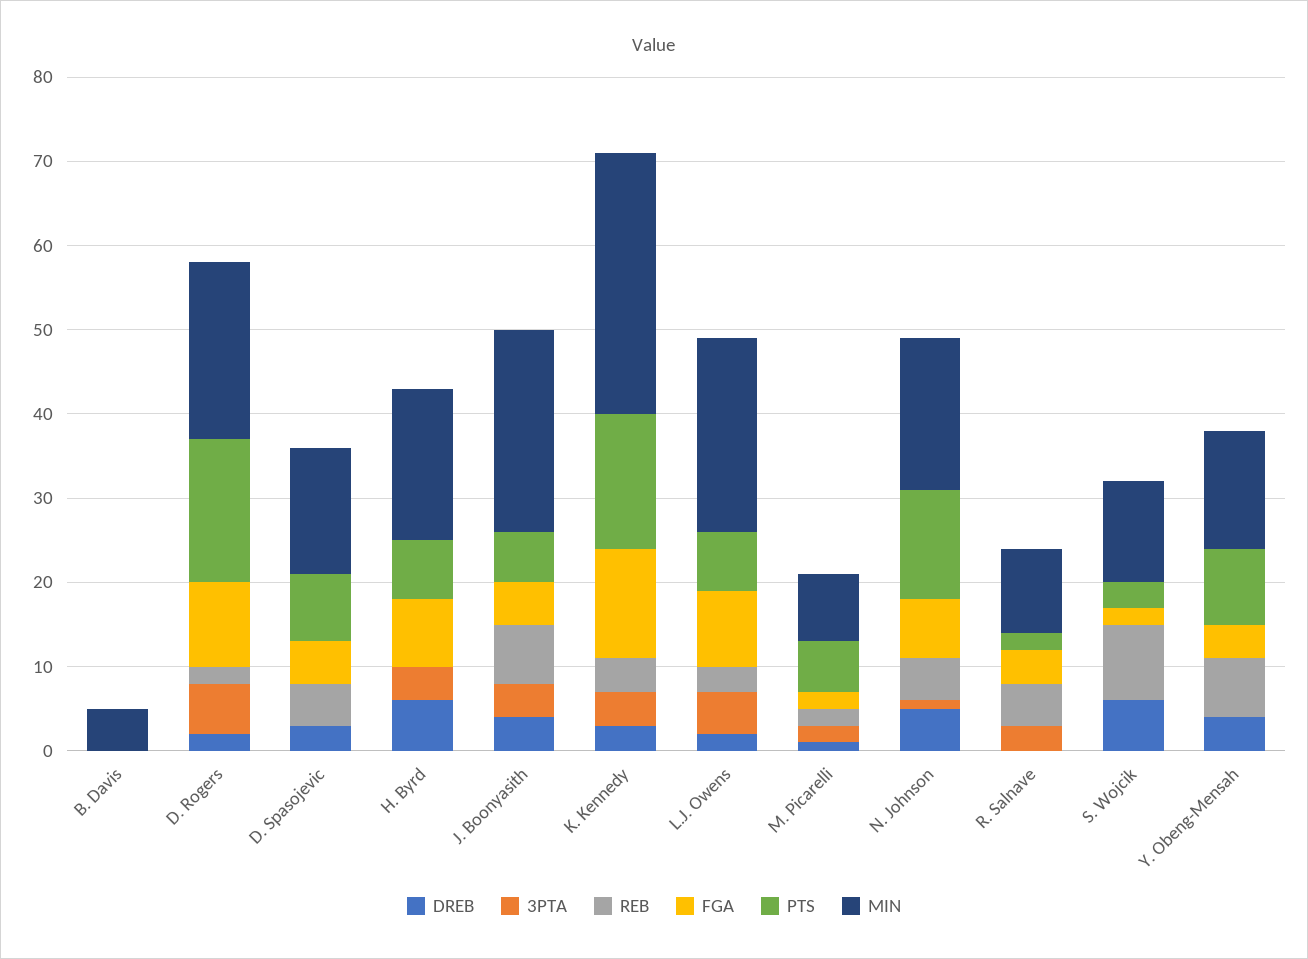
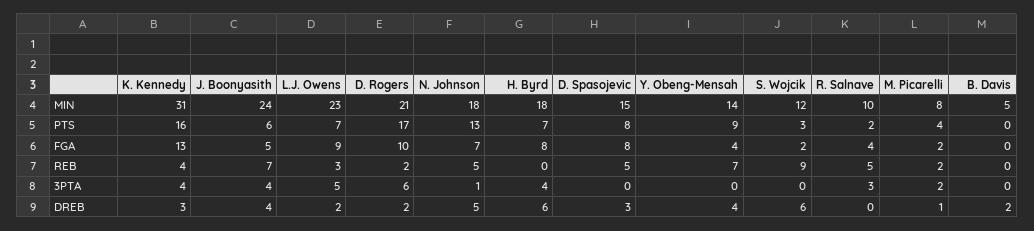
DREB, B. Davis: 0 -> 2
FGA, D. Spasojevic: 5 -> 8
PTS, M. Picarelli: 6 -> 4

